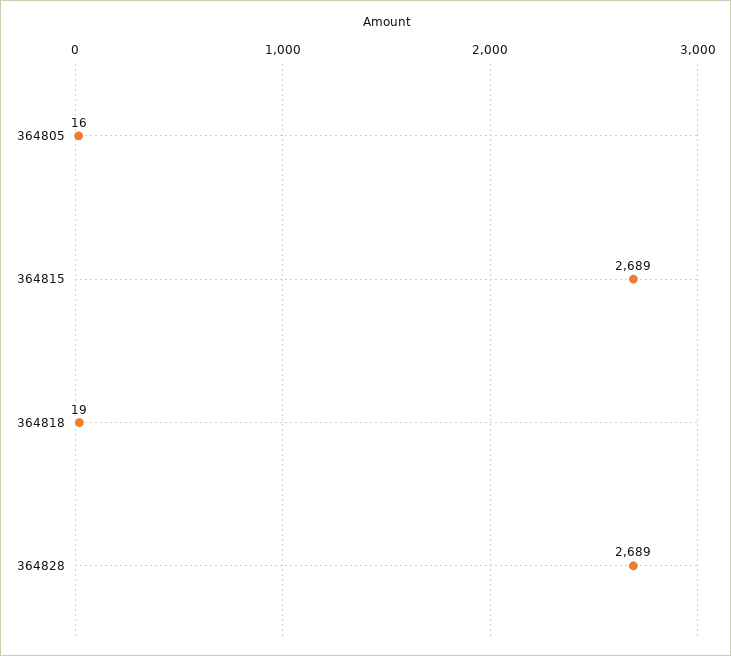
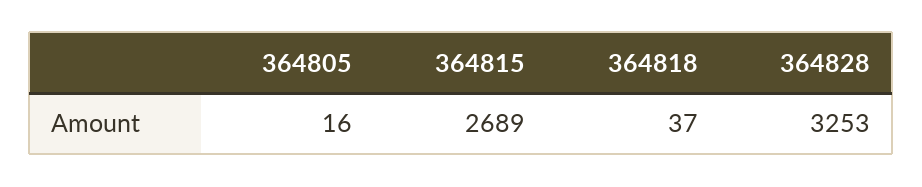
364818: 19 -> 37
364828: 2689 -> 3253

